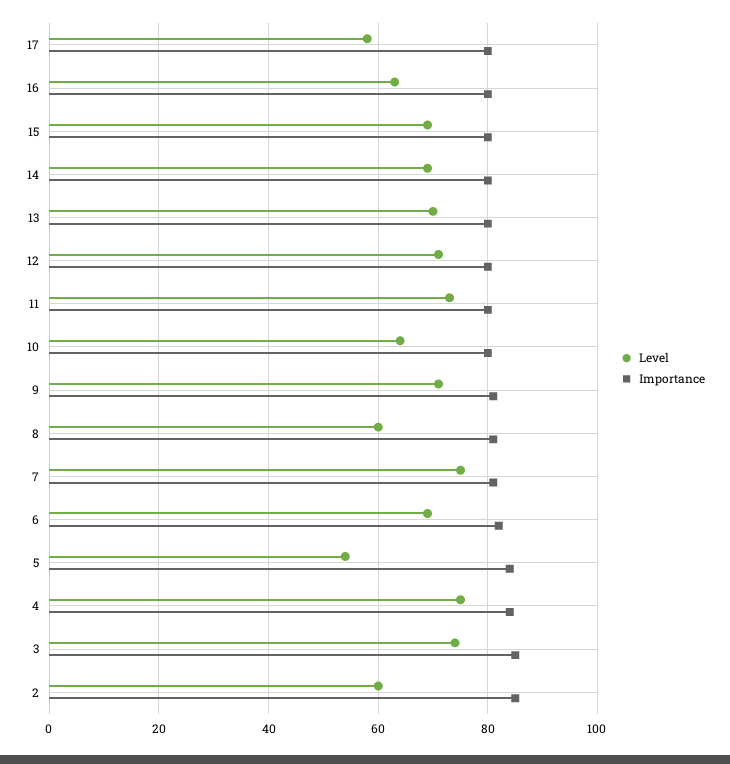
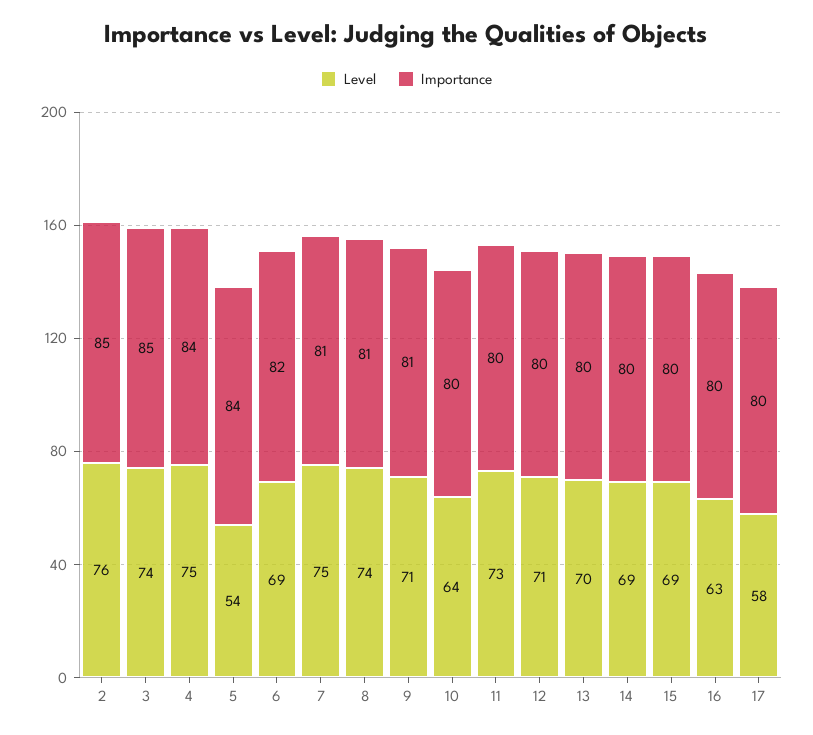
Level, 8: 60 -> 74
Level, 2: 60 -> 76

